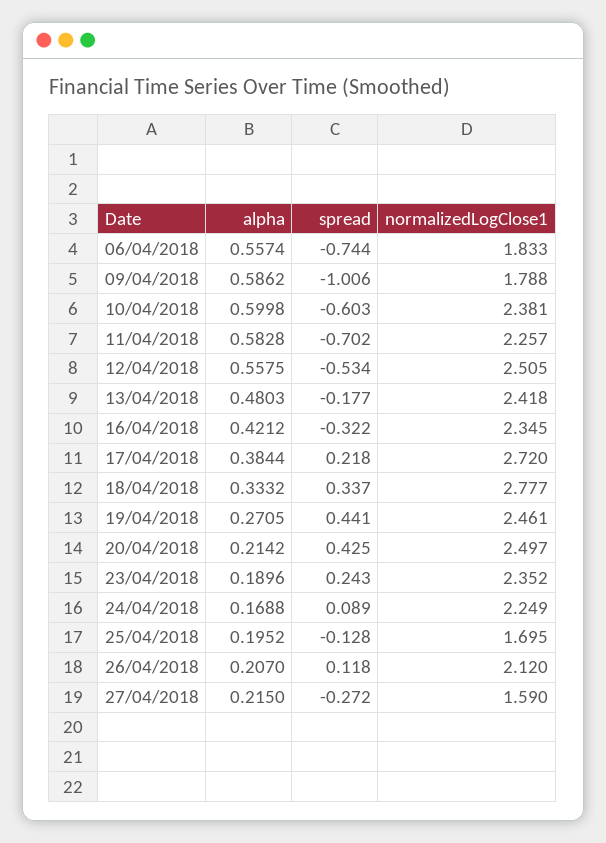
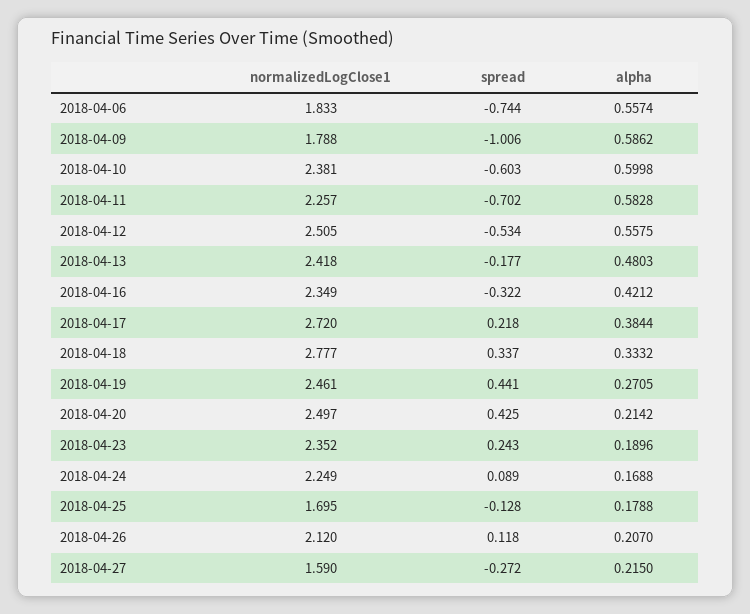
normalizedLogClose1, 16/04/2018: 2.345 -> 2.349
alpha, 25/04/2018: 0.1952 -> 0.1788

